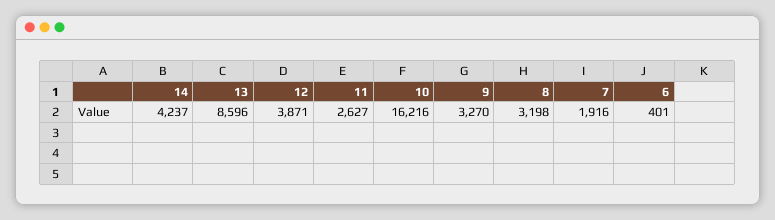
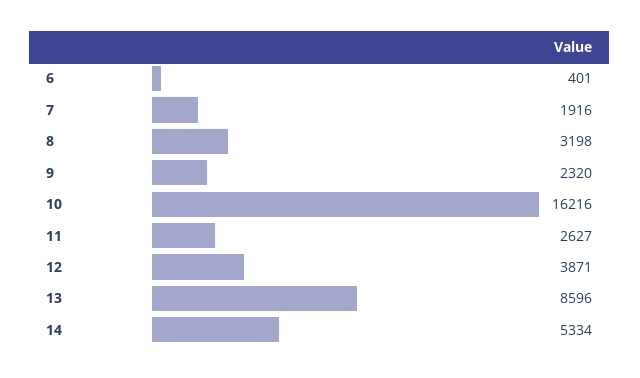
14: 4237 -> 5334
9: 3270 -> 2320

